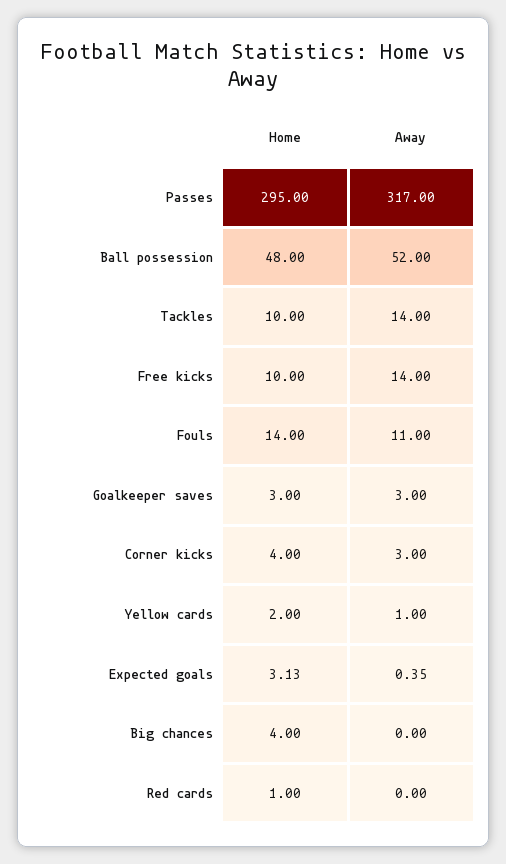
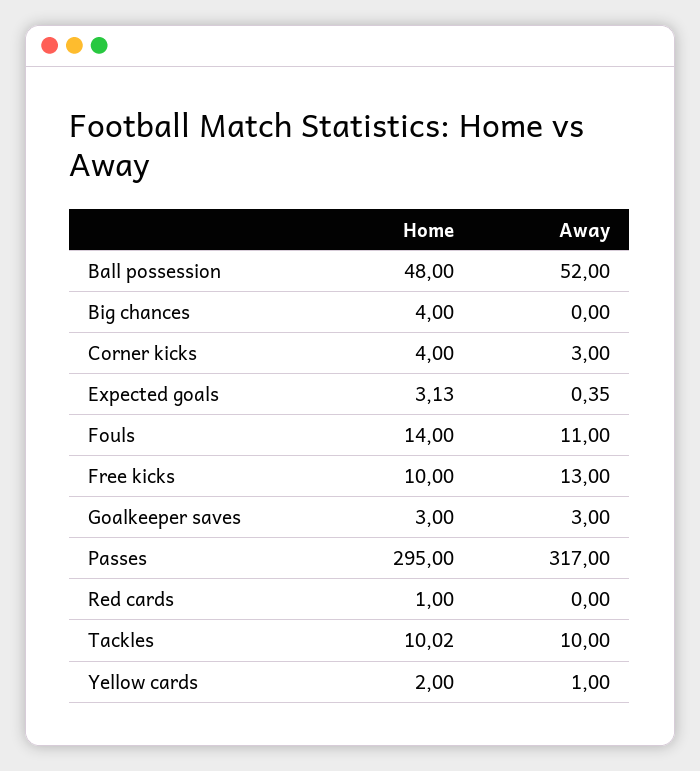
Home, Tackles: 10 -> 10.02
Away, Tackles: 14 -> 10
Away, Free kicks: 14 -> 13

